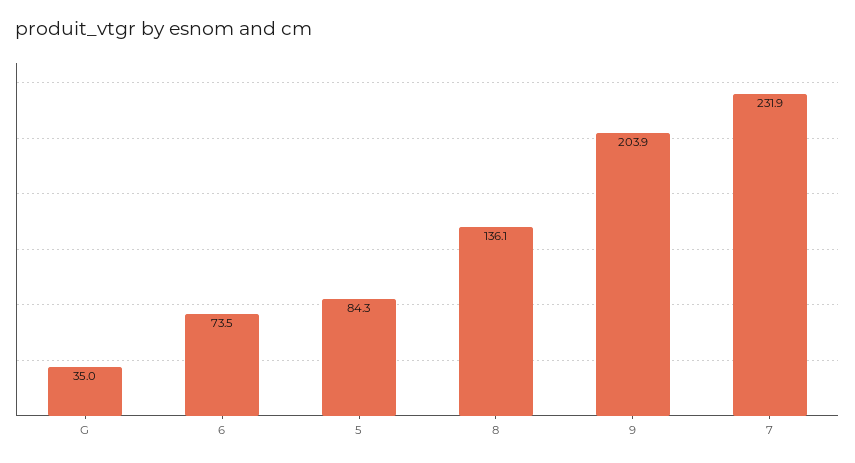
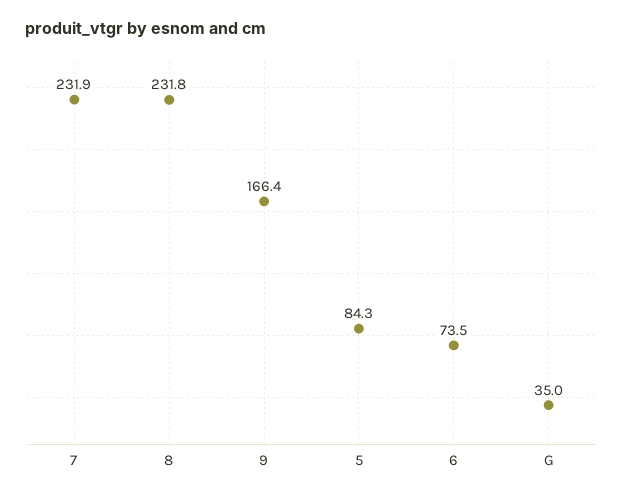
8: 136.1 -> 231.8
9: 203.9 -> 166.4

